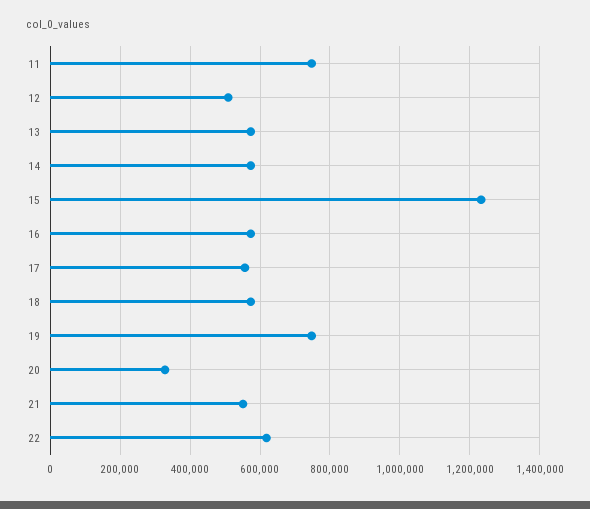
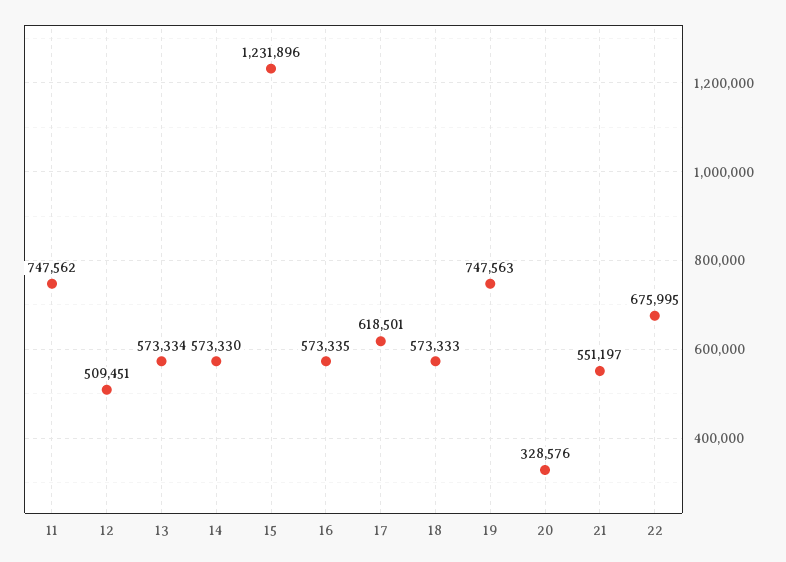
17: 560000 -> 618501
22: 620000 -> 675995

